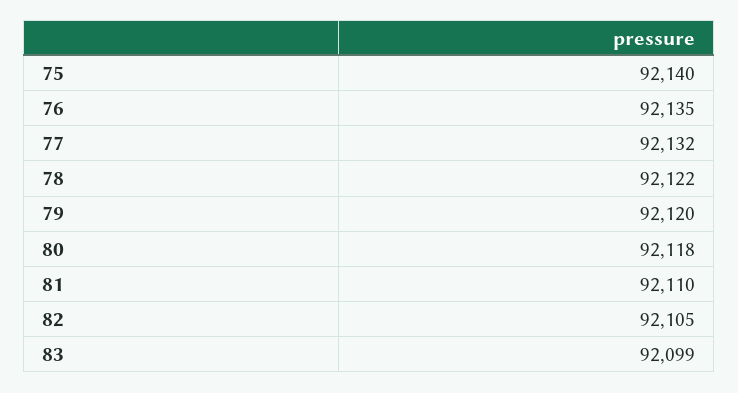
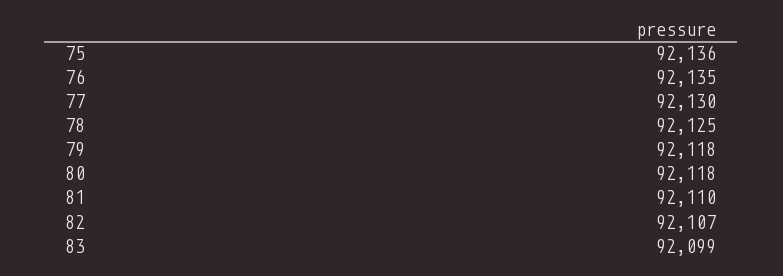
75: 92140 -> 92136
77: 92132 -> 92130
78: 92122 -> 92125
79: 92120 -> 92118
82: 92105 -> 92107

